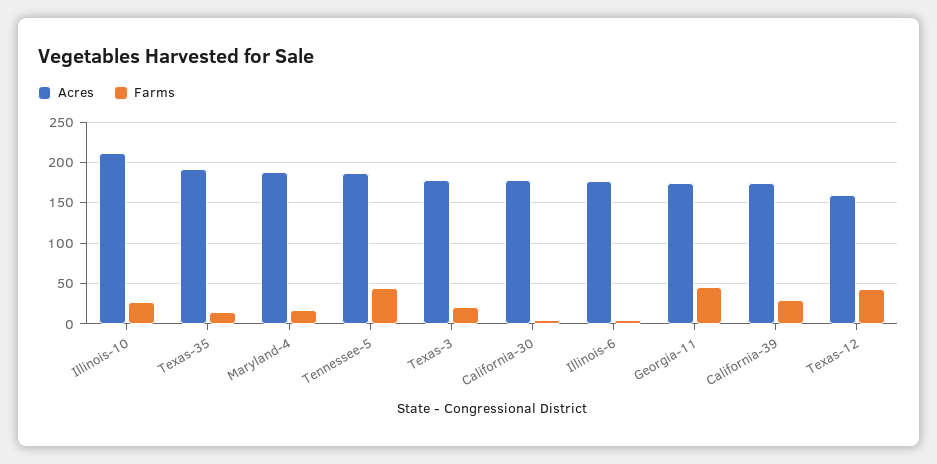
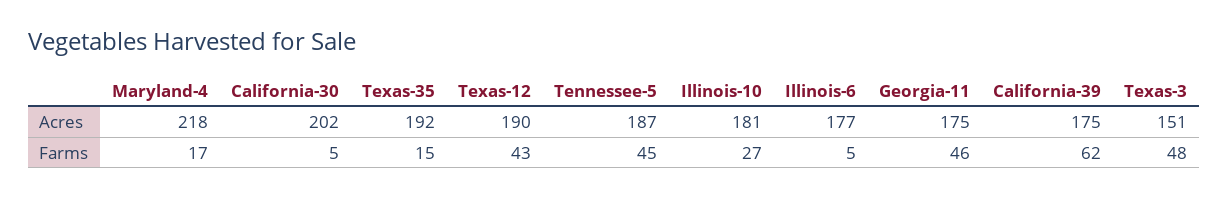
Acres, Illinois-10: 210 -> 181
Acres, Maryland-4: 190 -> 218
Acres, Texas-3: 180 -> 151
Farms, Texas-3: 20 -> 48
Acres, California-30: 180 -> 202
Farms, California-39: 30 -> 62
Acres, Texas-12: 160 -> 190

